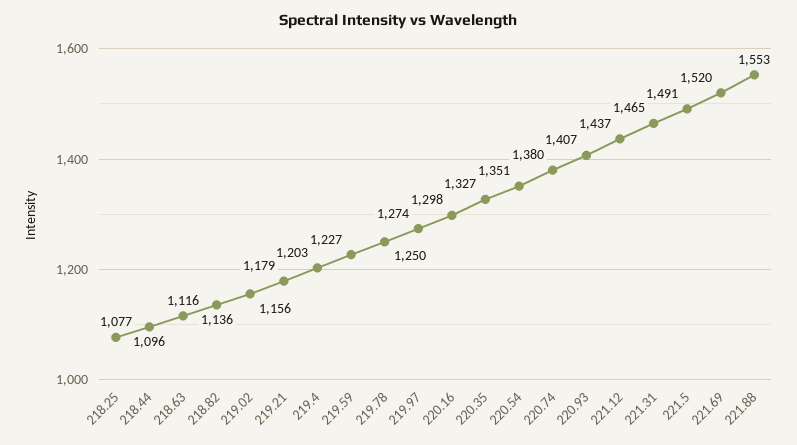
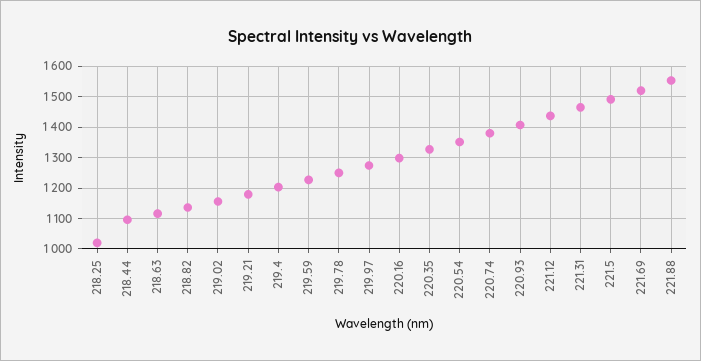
218.25: 1077 -> 1020

